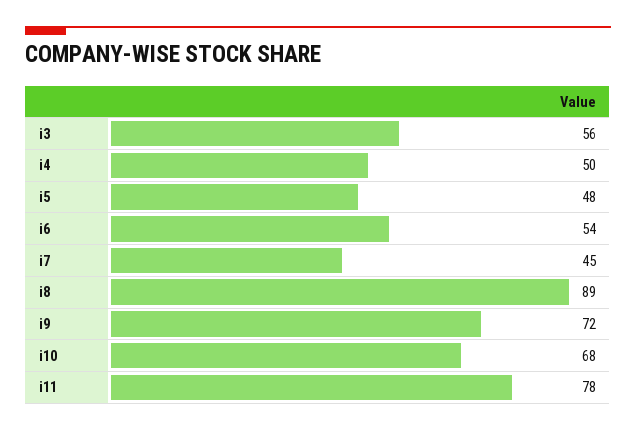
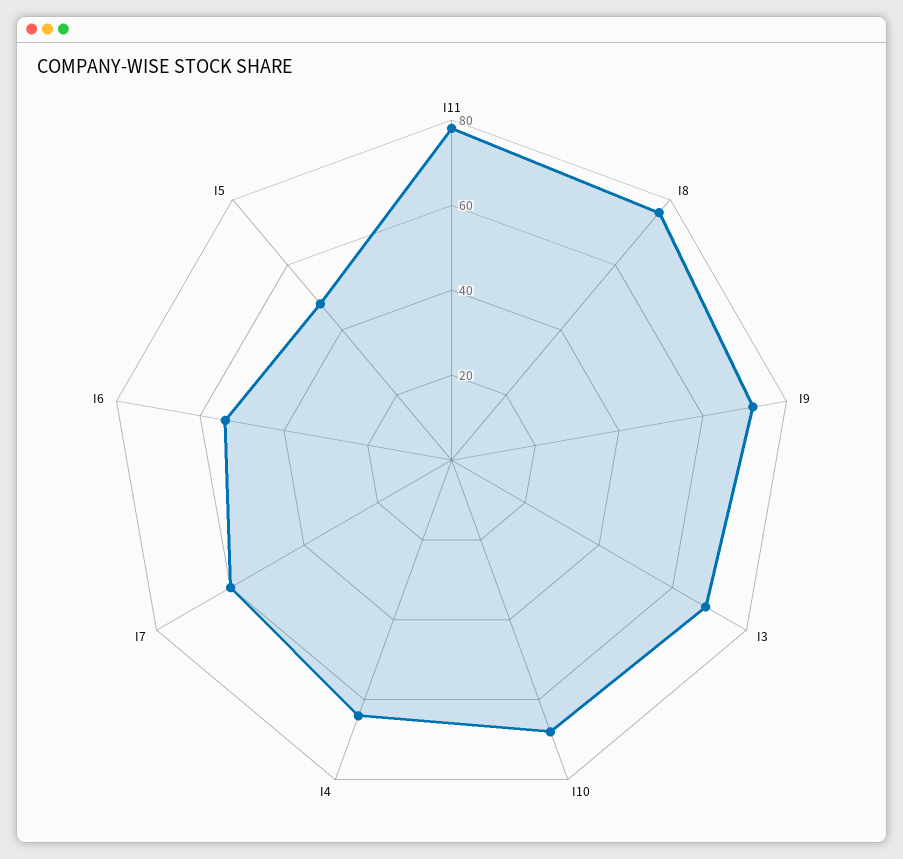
i3: 56 -> 70
i4: 50 -> 65
i7: 45 -> 60
i8: 89 -> 75

